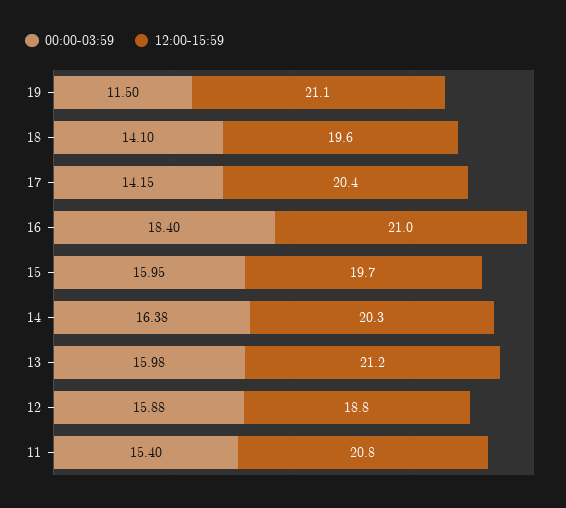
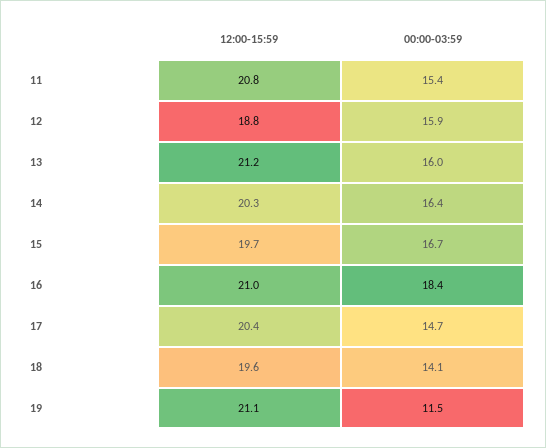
00:00-03:59, 17: 14.15 -> 14.7
00:00-03:59, 15: 15.95 -> 16.7

